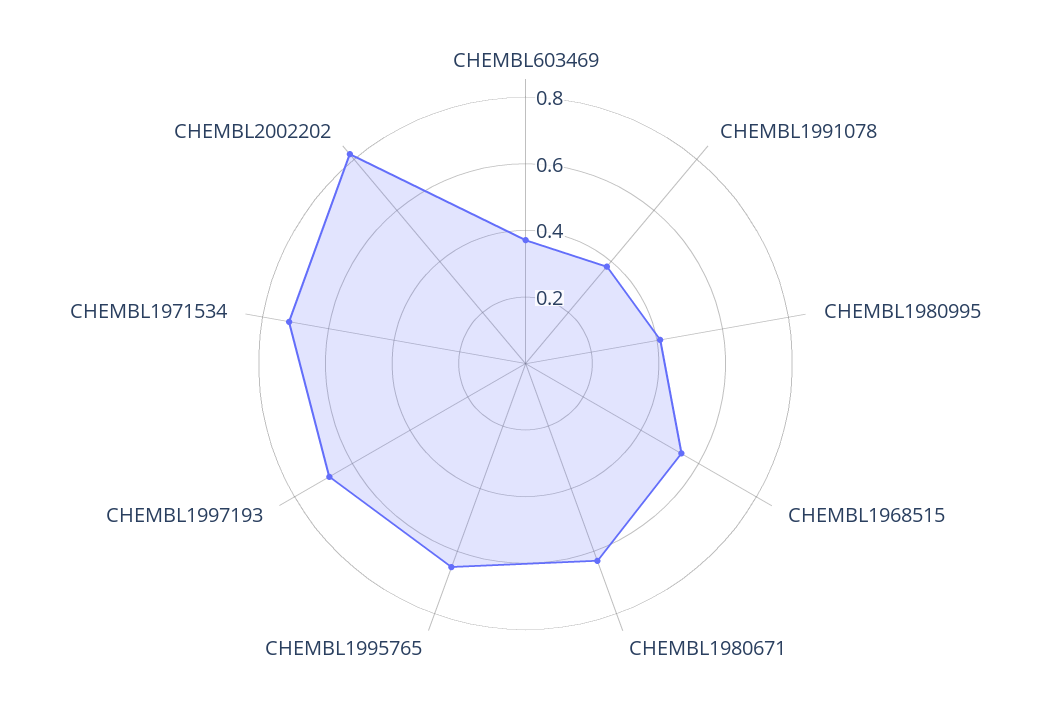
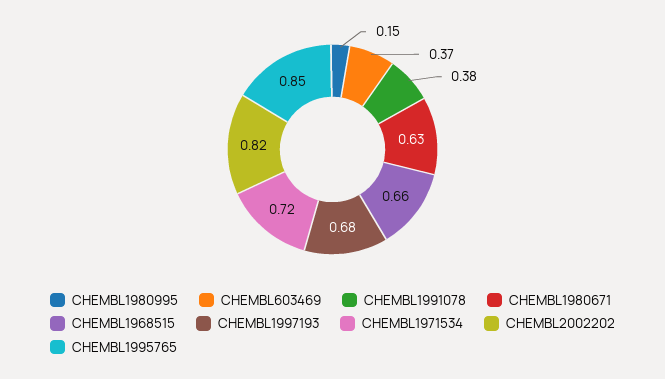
CHEMBL1980995: 0.4 -> 0.15
CHEMBL1968515: 0.55 -> 0.66
CHEMBL1995765: 0.65 -> 0.85

